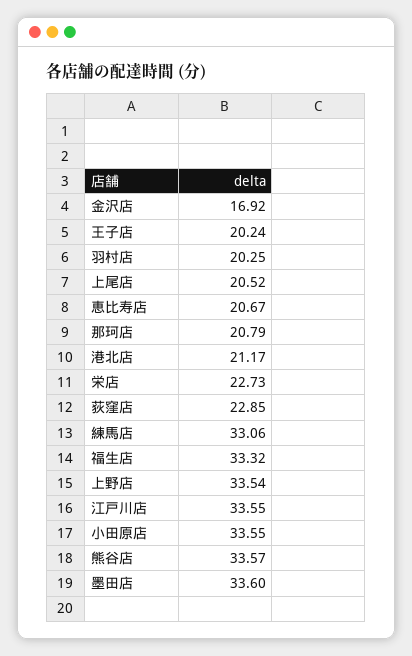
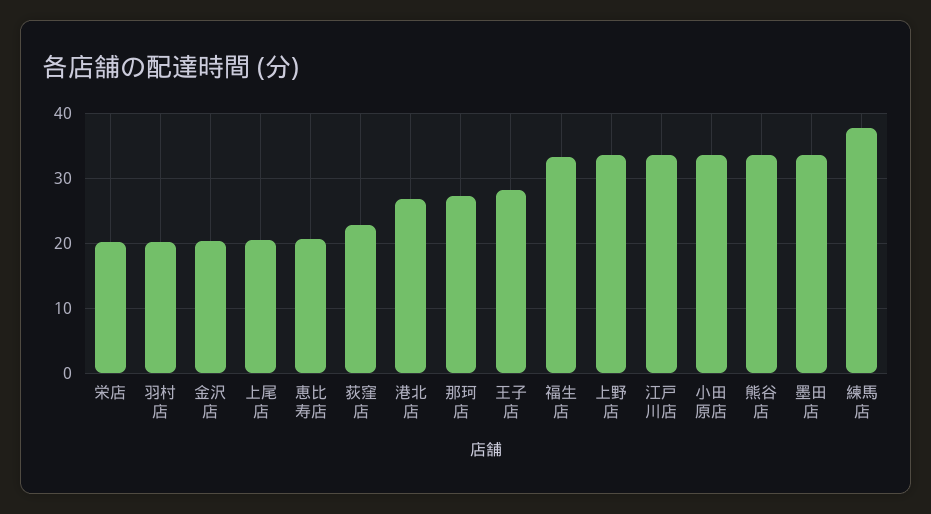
金沢店: 16.92 -> 20
王子店: 20.24 -> 28
那珂店: 20.79 -> 27
港北店: 21.17 -> 27
栄店: 22.73 -> 20
練馬店: 33.06 -> 38

